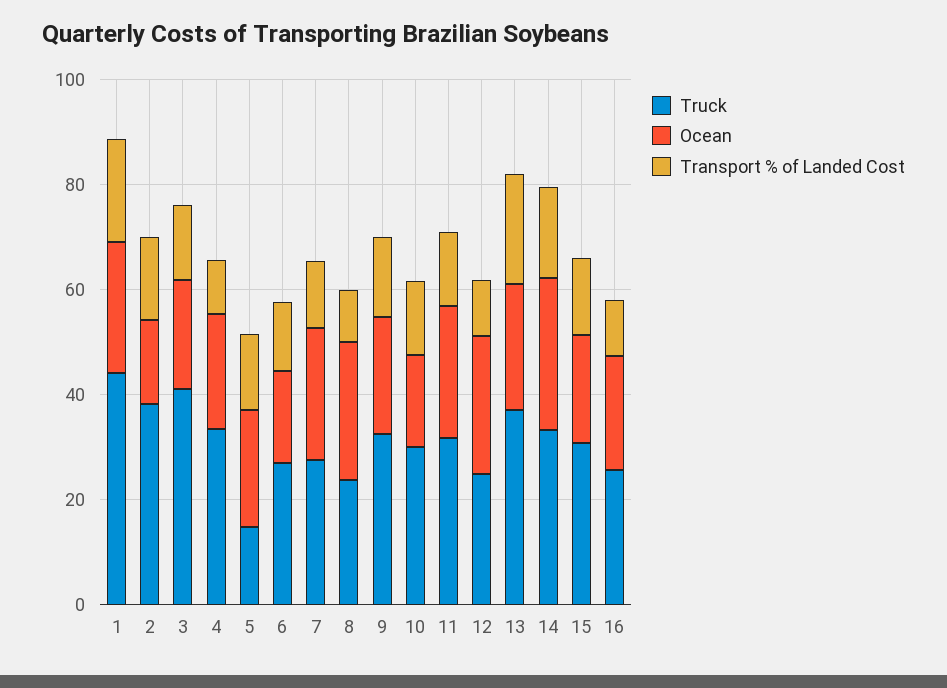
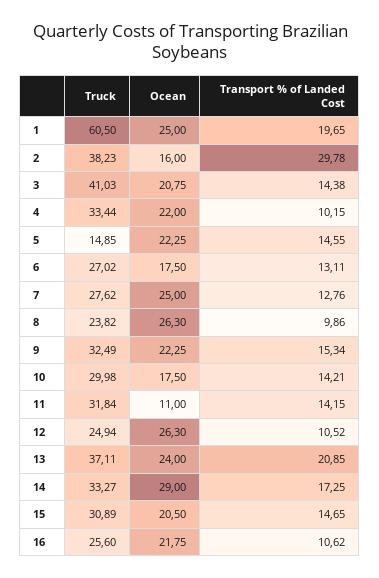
Truck, 1: 45 -> 60.5
Transport % of Landed Cost, 2: 15 -> 29.78
Ocean, 11: 25 -> 11

